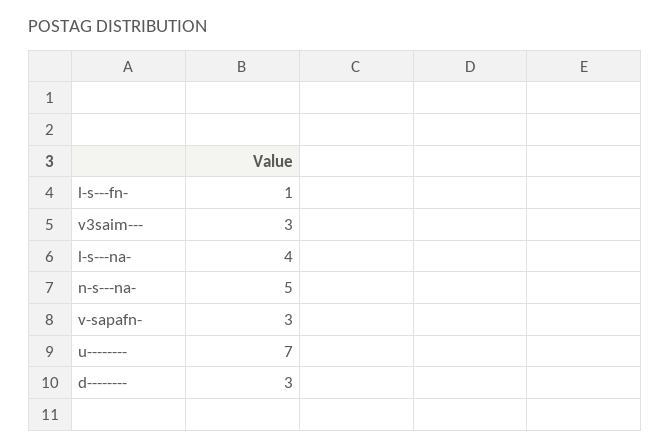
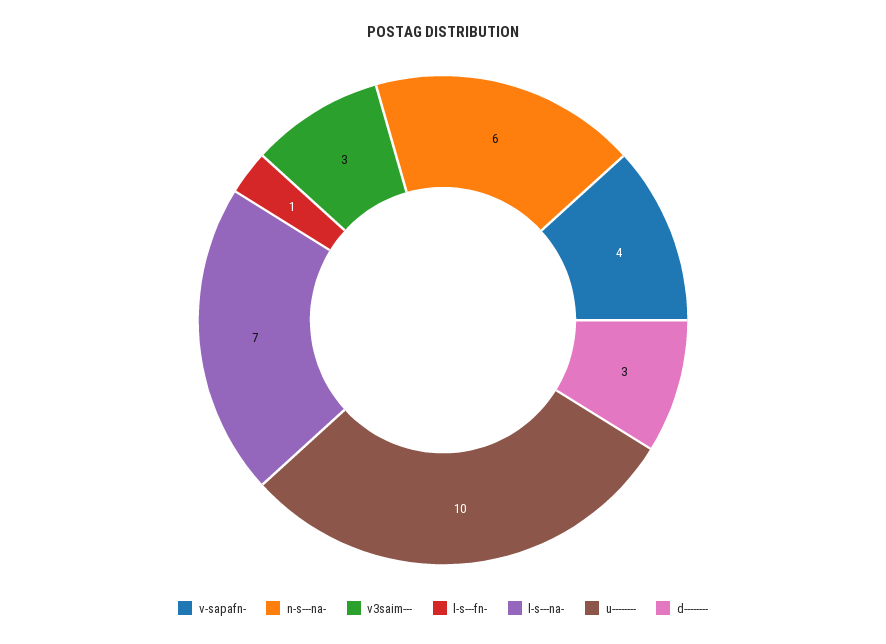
l-s---na-: 4 -> 7
n-s---na-: 5 -> 6
v-sapafn-: 3 -> 4
u--------: 7 -> 10

